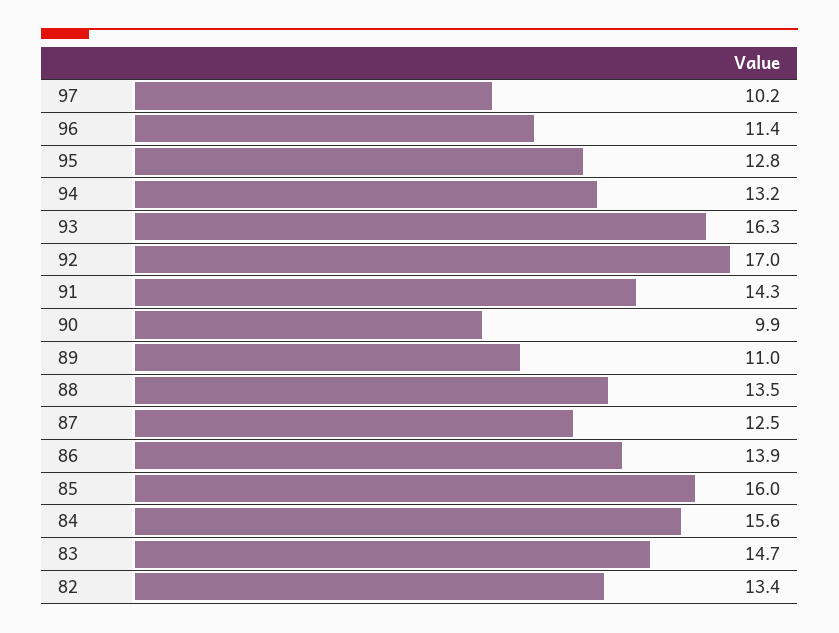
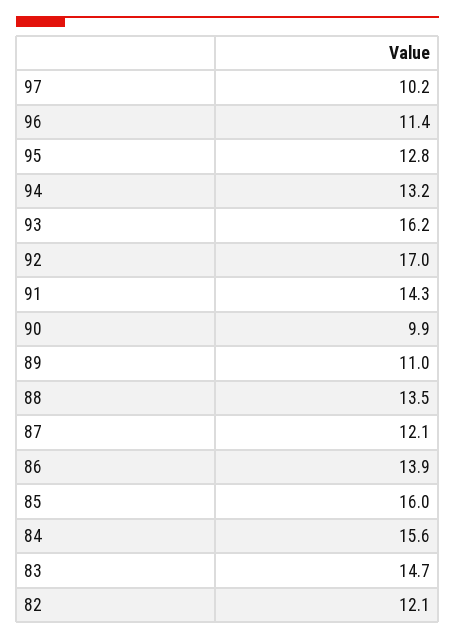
93: 16.3 -> 16.2
87: 12.5 -> 12.1
82: 13.4 -> 12.1

